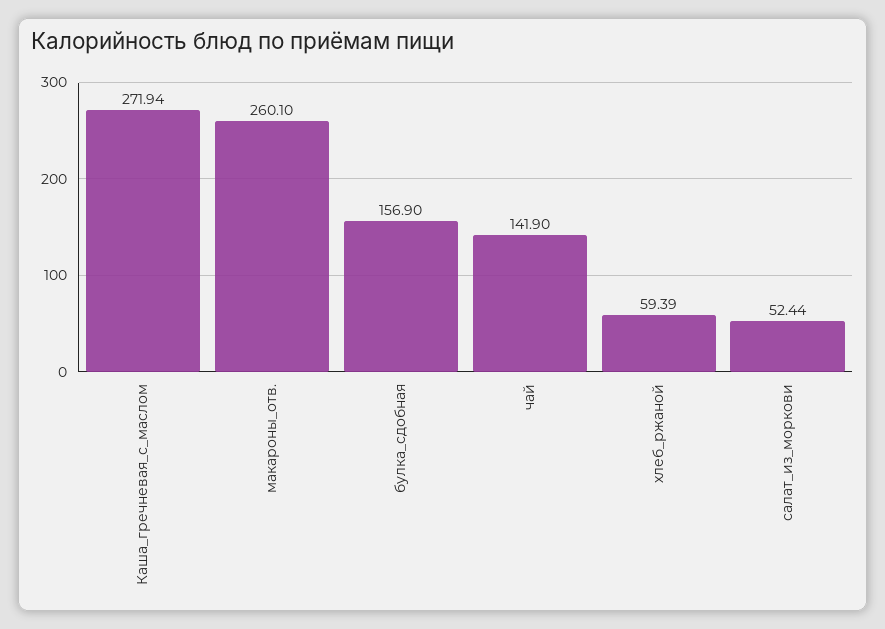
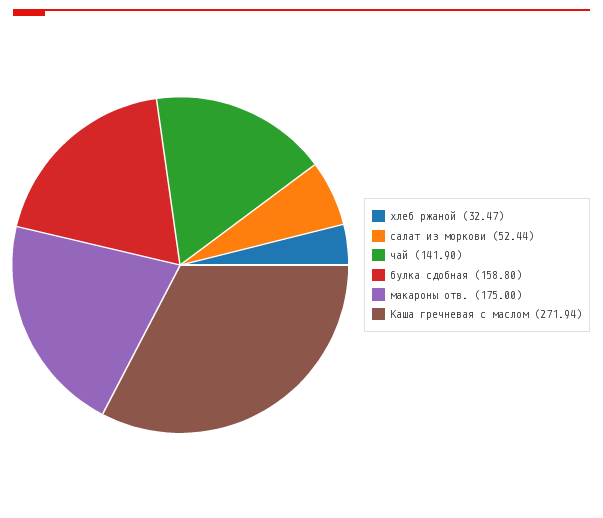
макароны_отв.: 260.1 -> 175
булка_сдобная: 156.9 -> 158.8
хлеб_ржаной: 59.39 -> 32.47

